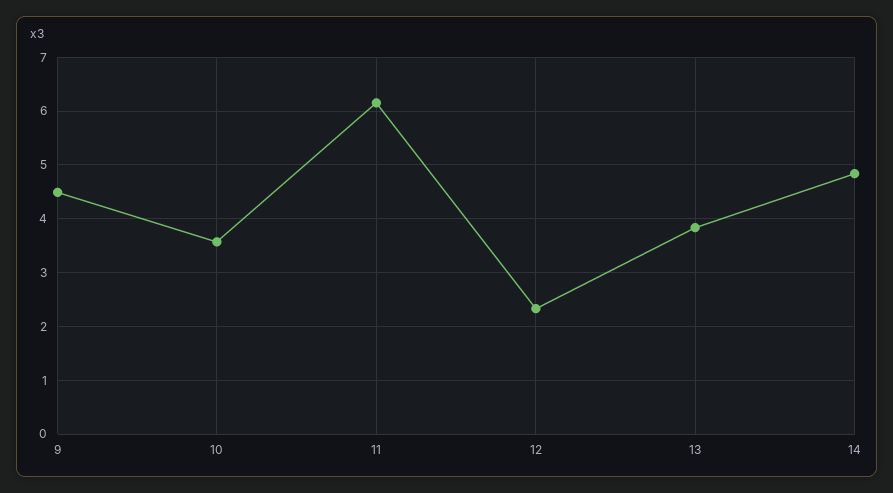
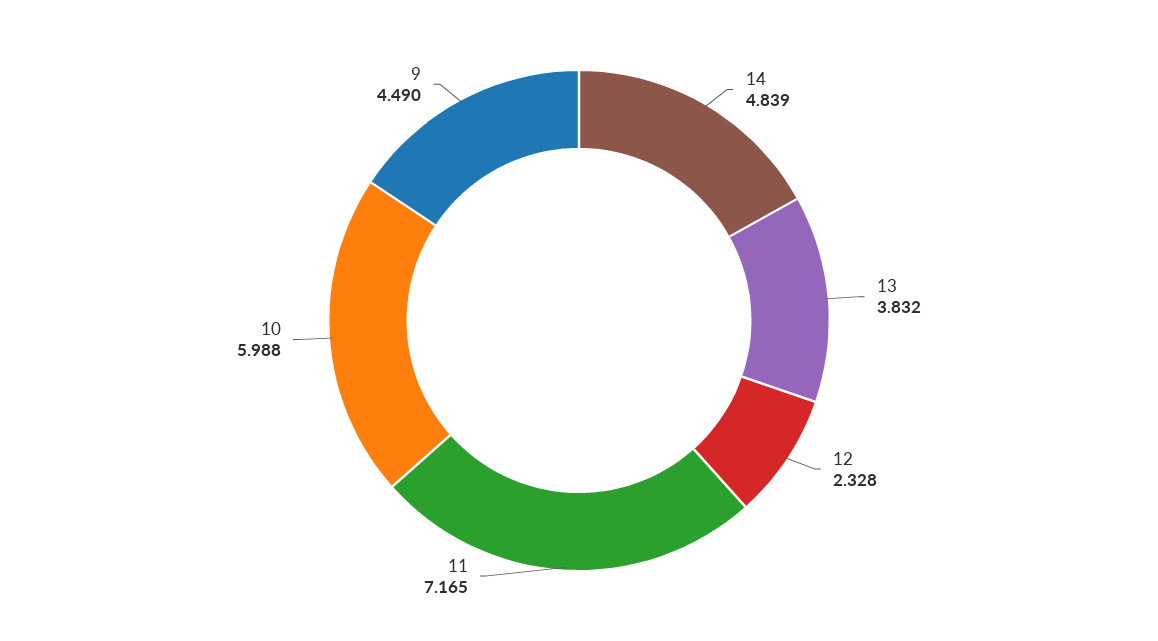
10: 3.6 -> 5.988
11: 6.2 -> 7.165

